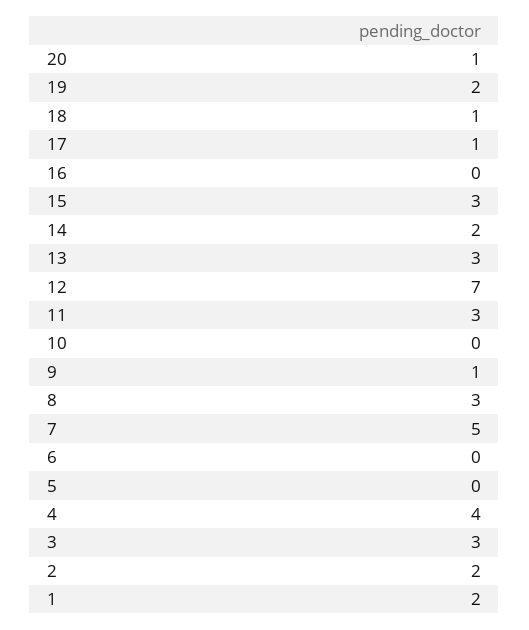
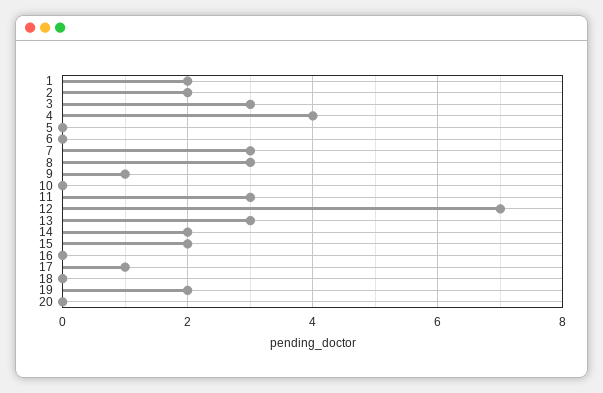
20: 1 -> 0
18: 1 -> 0
15: 3 -> 2
7: 5 -> 3

